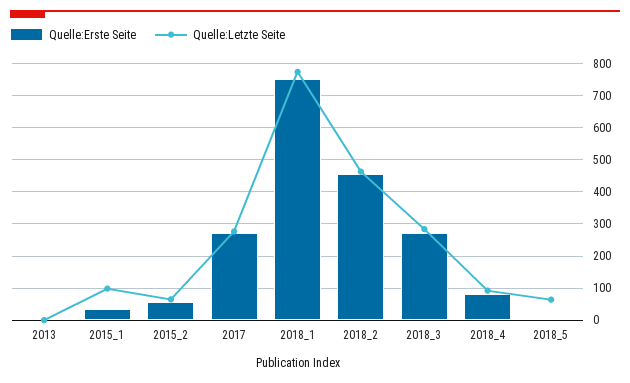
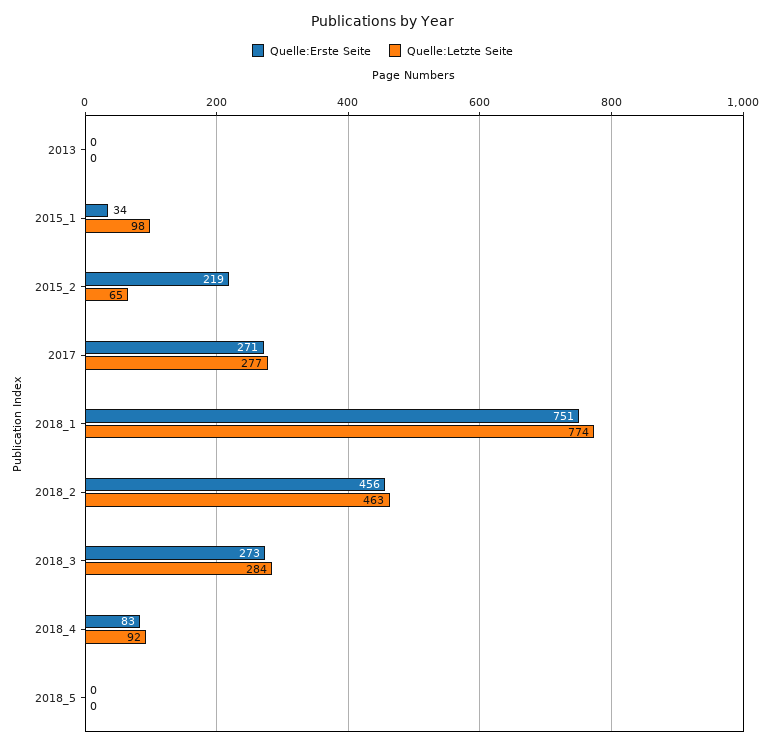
Quelle:Erste Seite, 2015_2: 60 -> 219
Quelle:Letzte Seite, 2018_5: 60 -> 0

